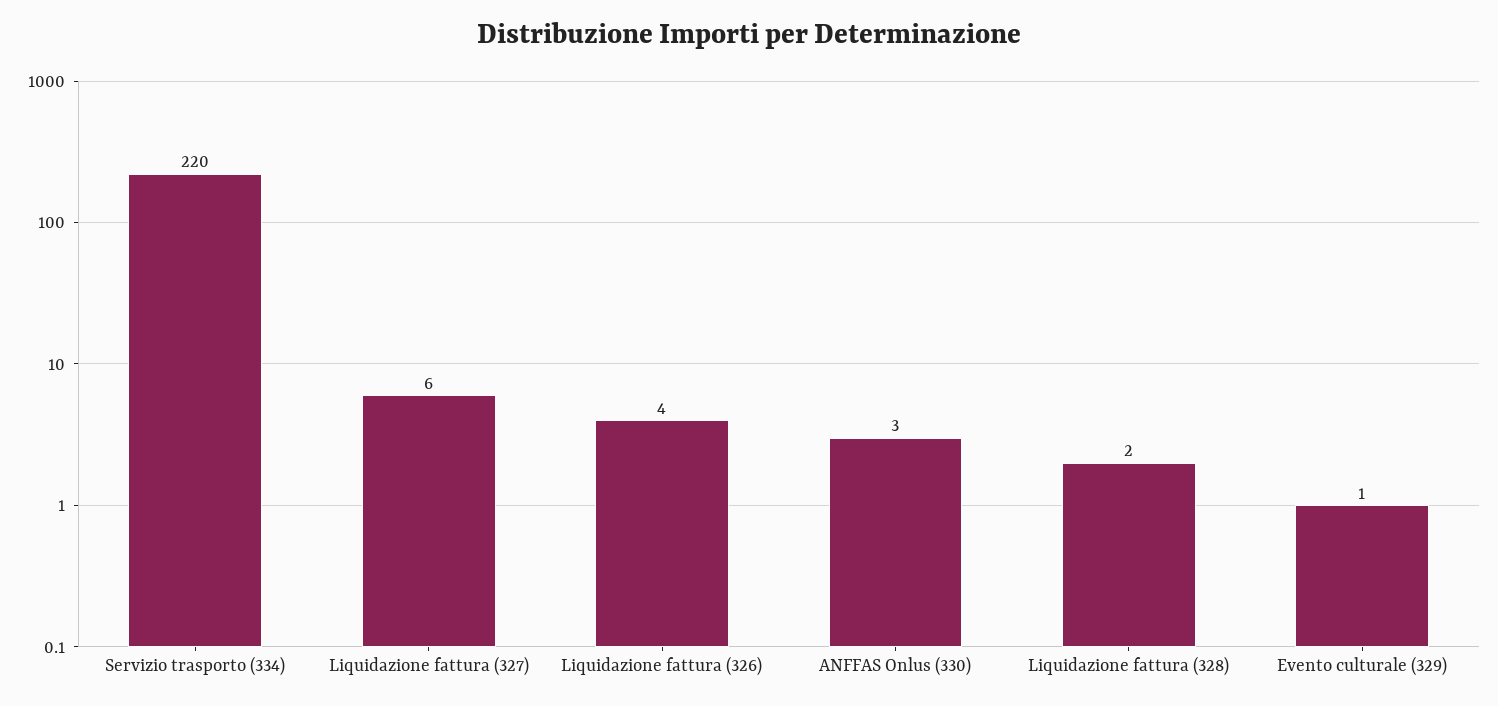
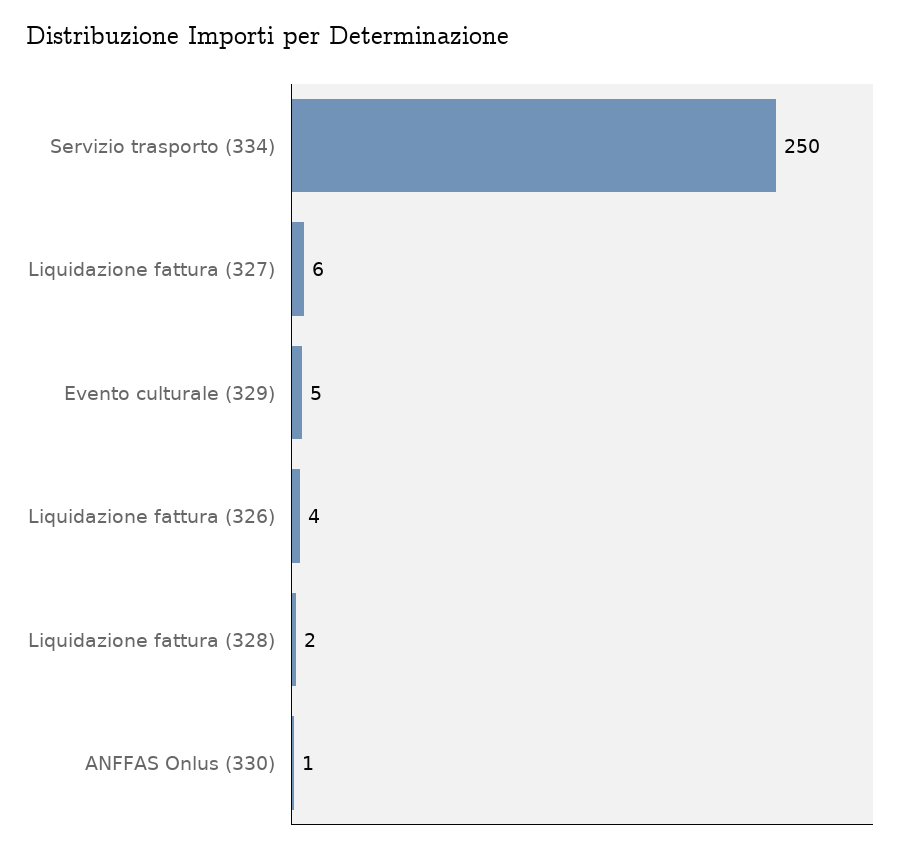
Servizio trasporto (334): 220 -> 250
ANFFAS Onlus (330): 3 -> 1
Evento culturale (329): 1 -> 5

